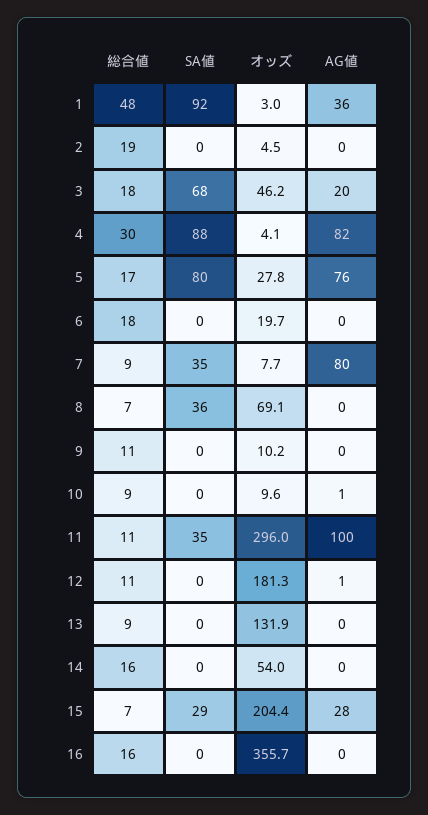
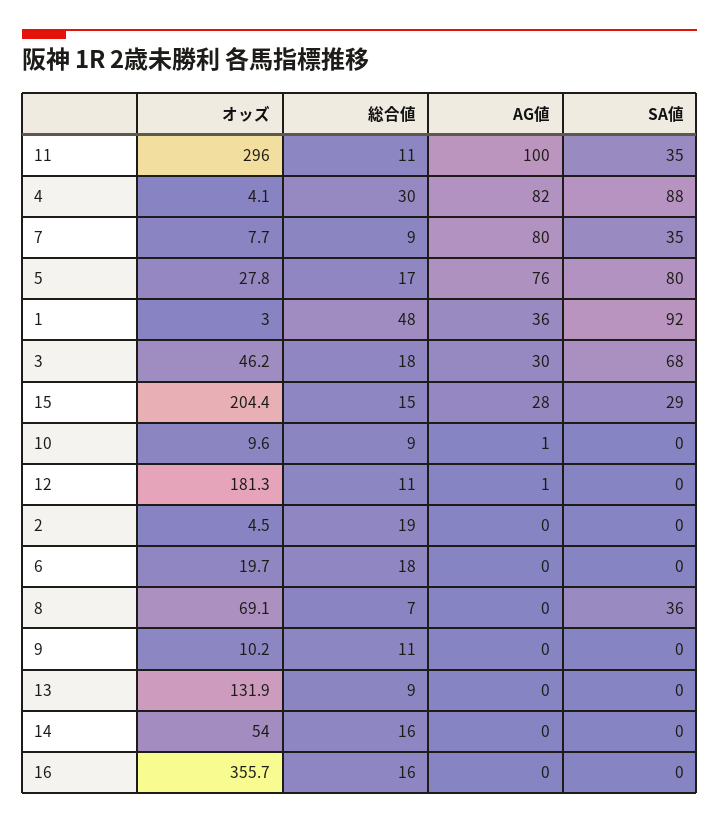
AG値, 3: 20 -> 30
総合値, 15: 7 -> 15

